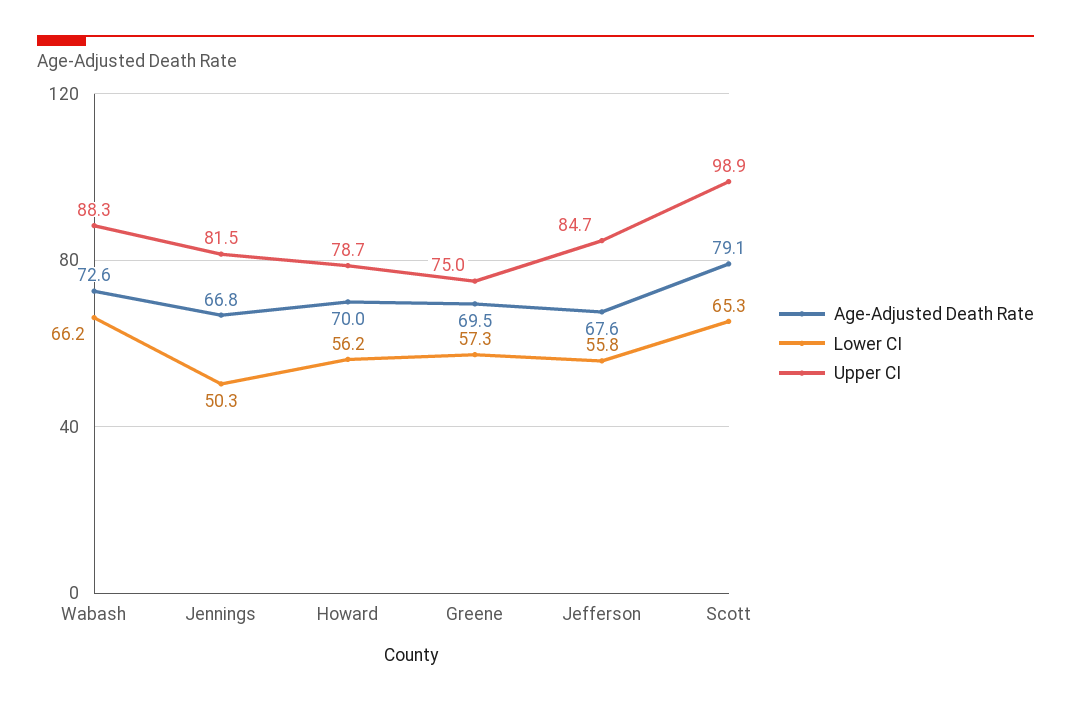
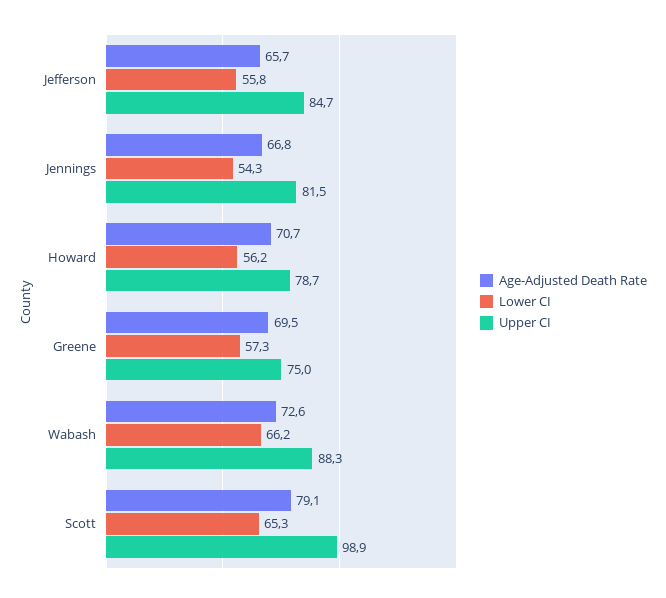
Lower CI, Jennings: 50.3 -> 54.3
Age-Adjusted Death Rate, Howard: 70 -> 70.7
Age-Adjusted Death Rate, Jefferson: 67.6 -> 65.7

